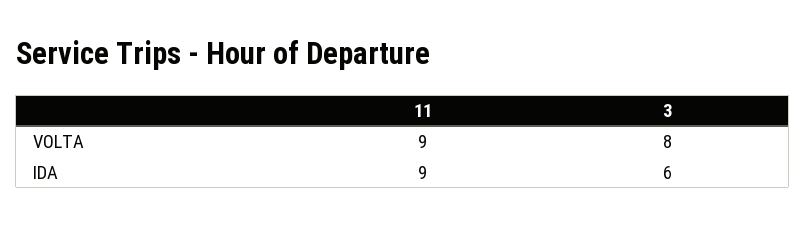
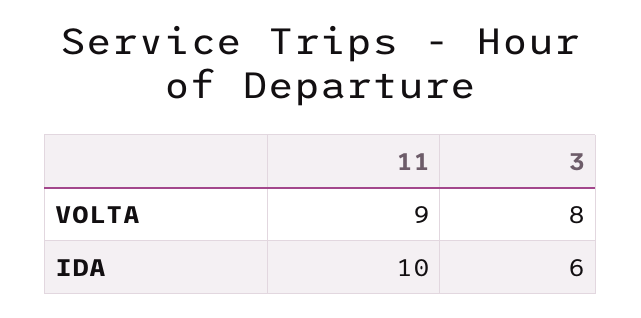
11, IDA: 9 -> 10

